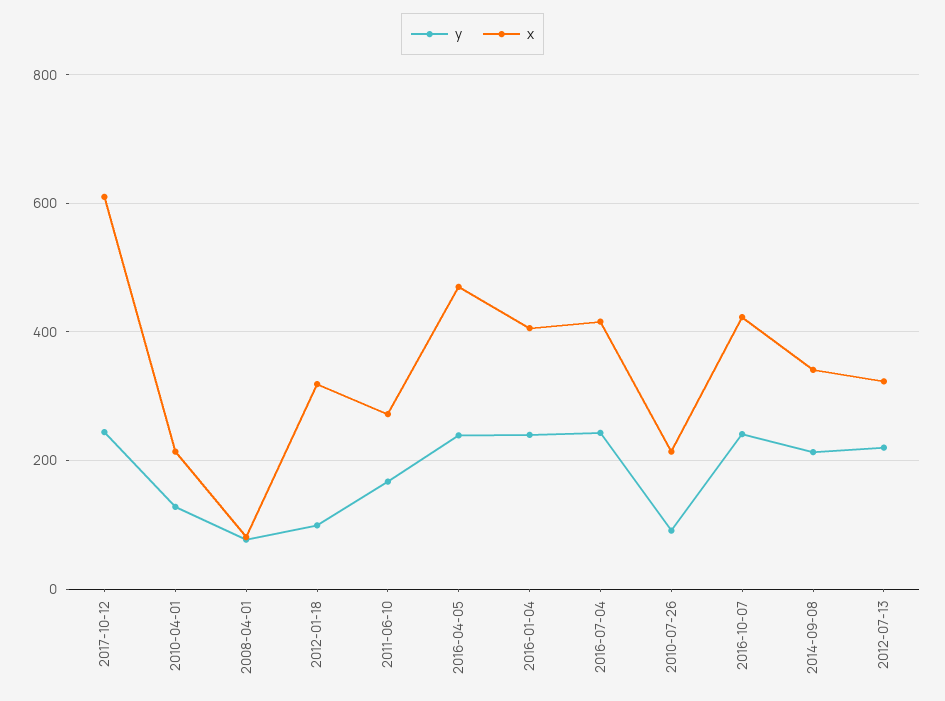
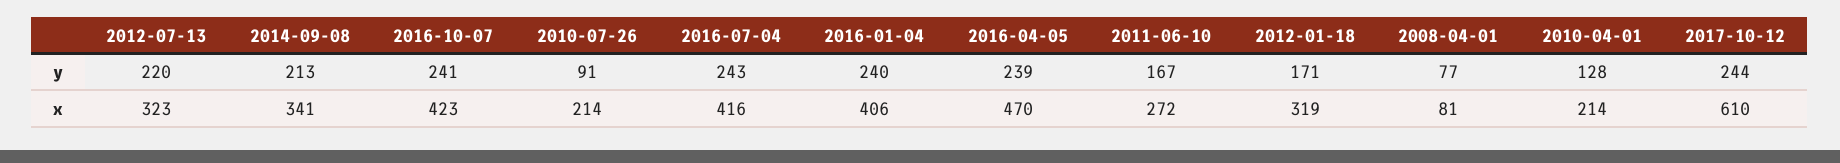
y, 2012-01-18: 100 -> 171

